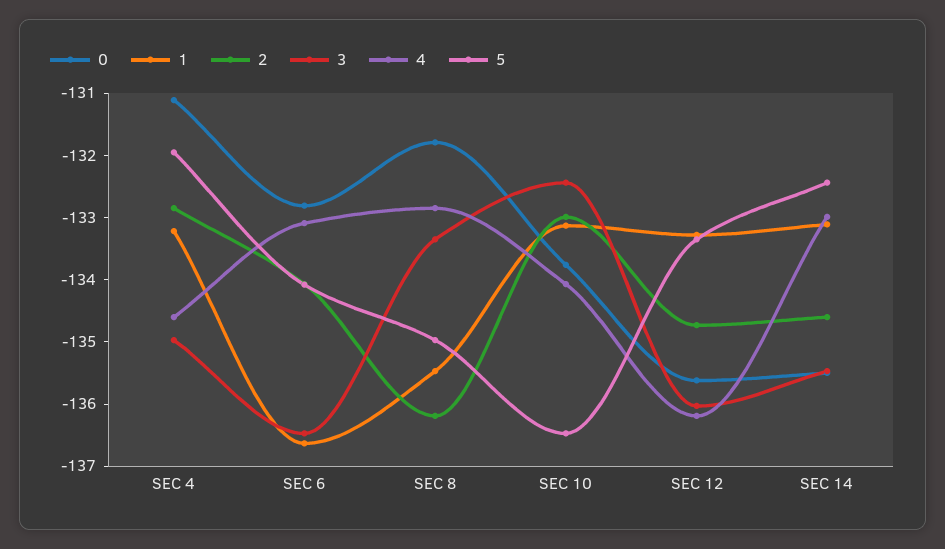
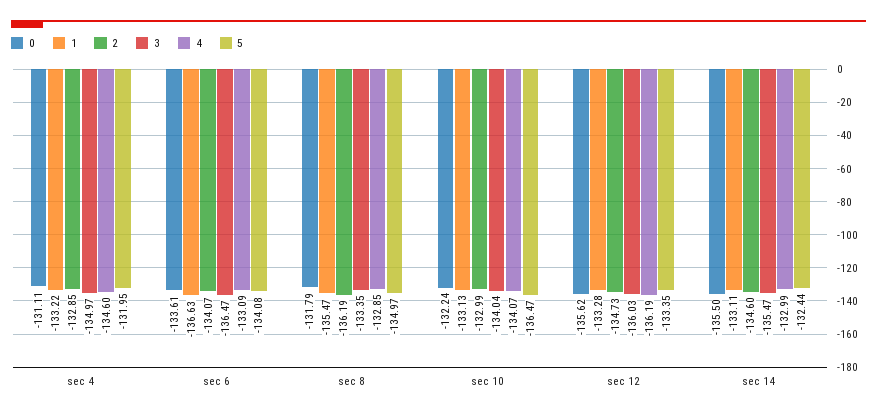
0, SEC 6: -132.8 -> -133.61
0, SEC 10: -133.8 -> -132.24
3, SEC 10: -132.4 -> -134.04

